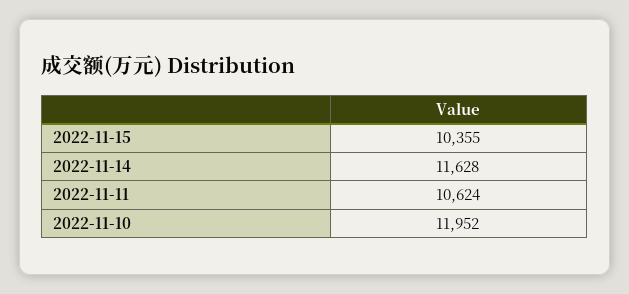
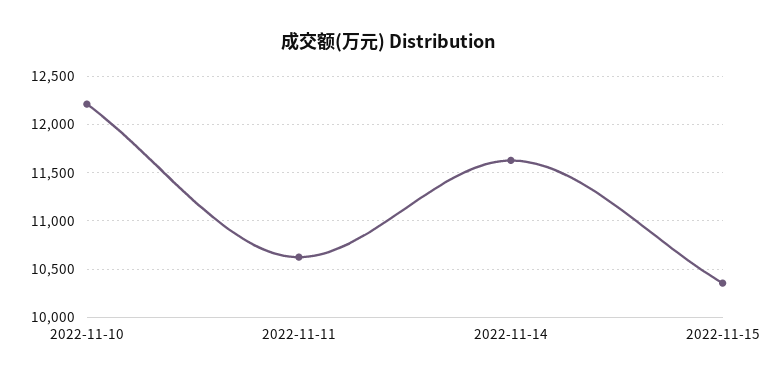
2022-11-10: 11952 -> 12200

